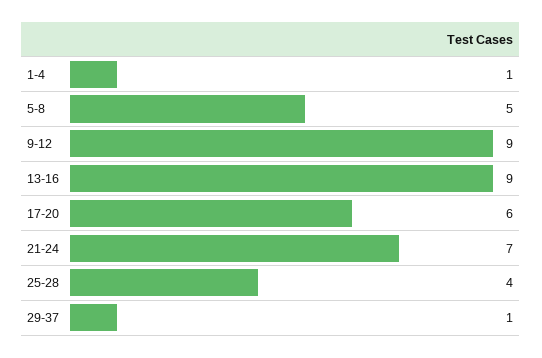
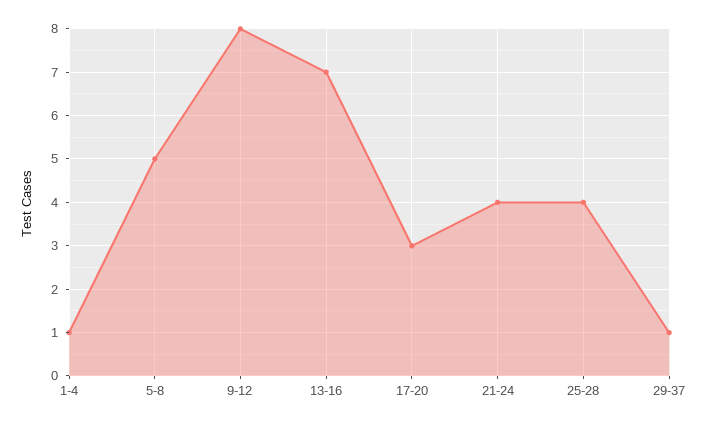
9-12: 9 -> 8
13-16: 9 -> 7
17-20: 6 -> 3
21-24: 7 -> 4

